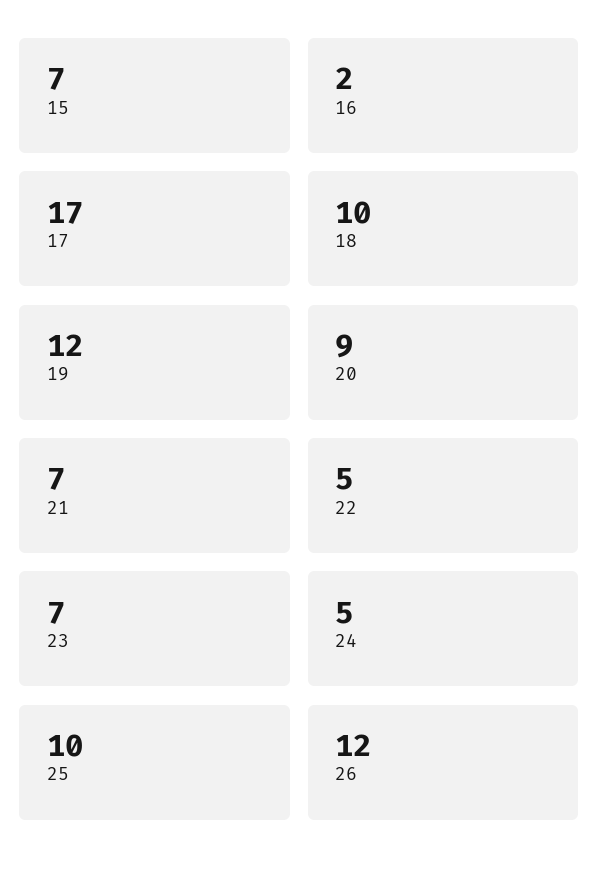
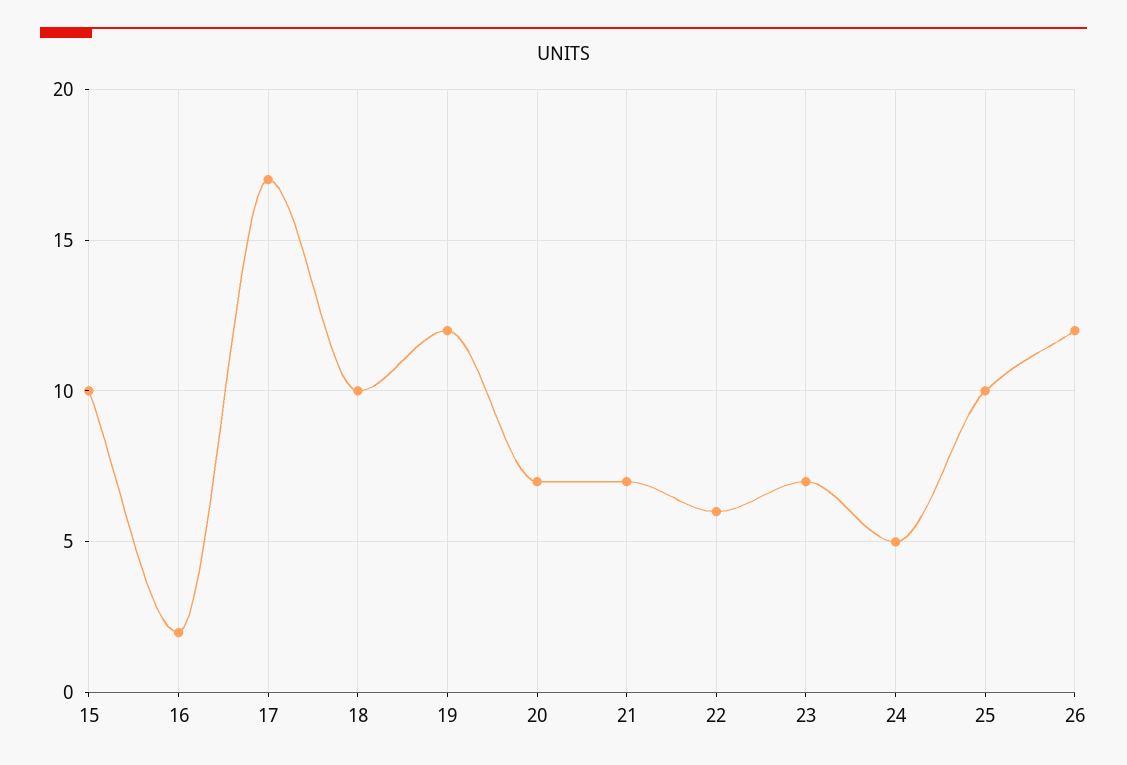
15: 7 -> 10
20: 9 -> 7
22: 5 -> 6

